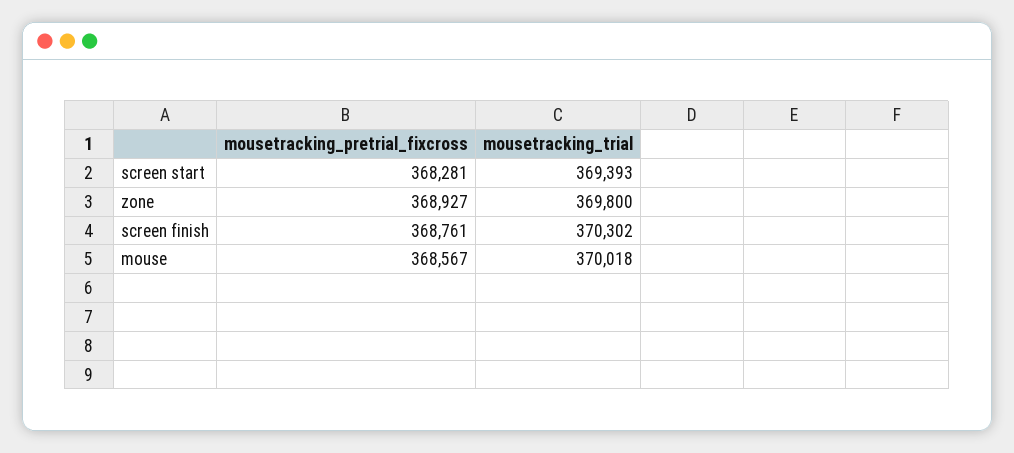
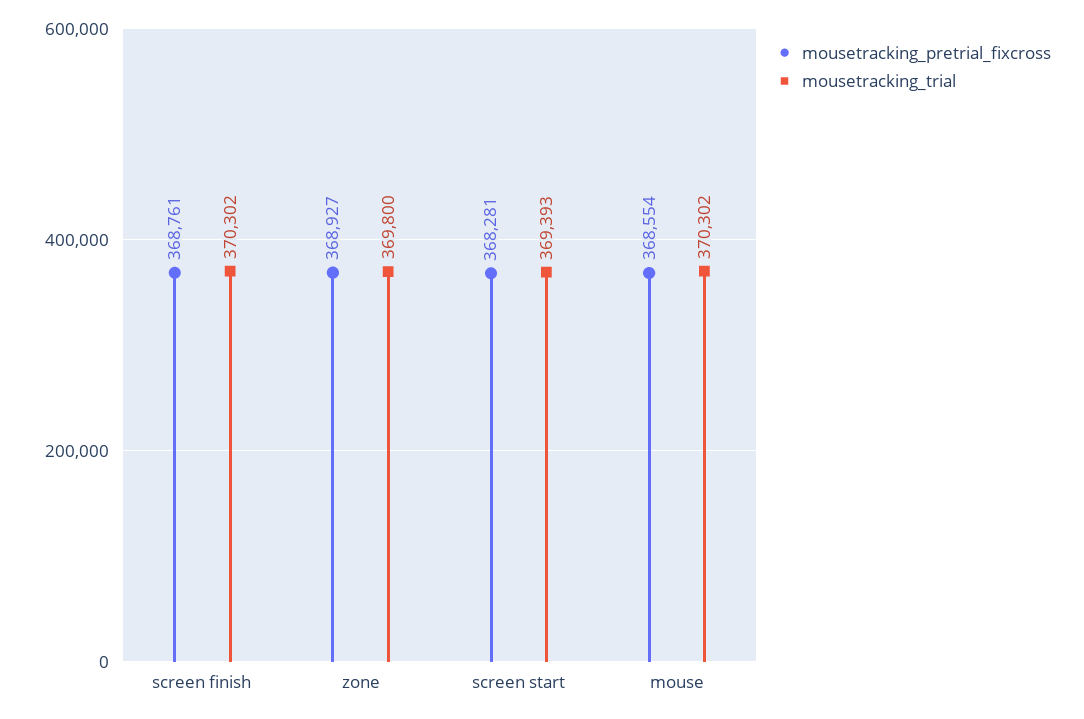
mousetracking_pretrial_fixcross, mouse: 368567 -> 368554
mousetracking_trial, mouse: 370018 -> 370302

